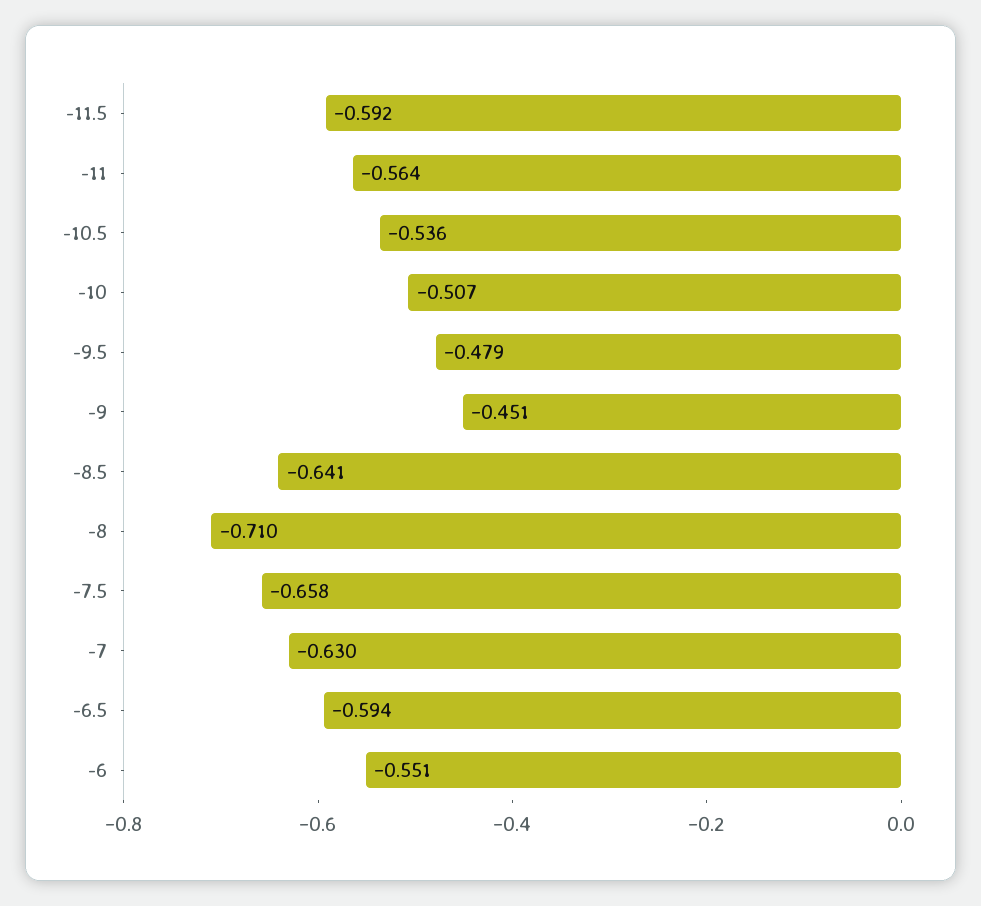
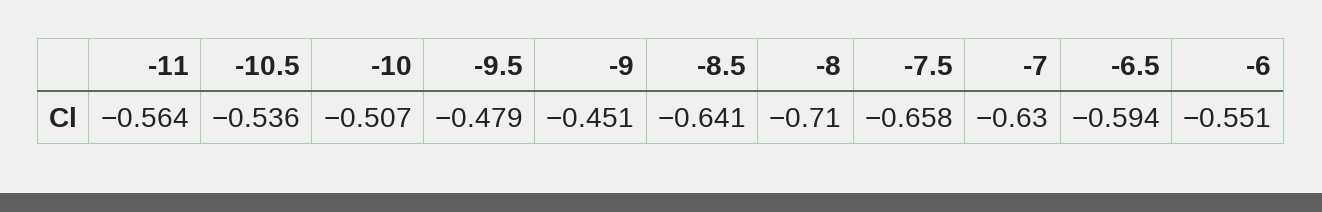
-11.5: -0.592 -> none

